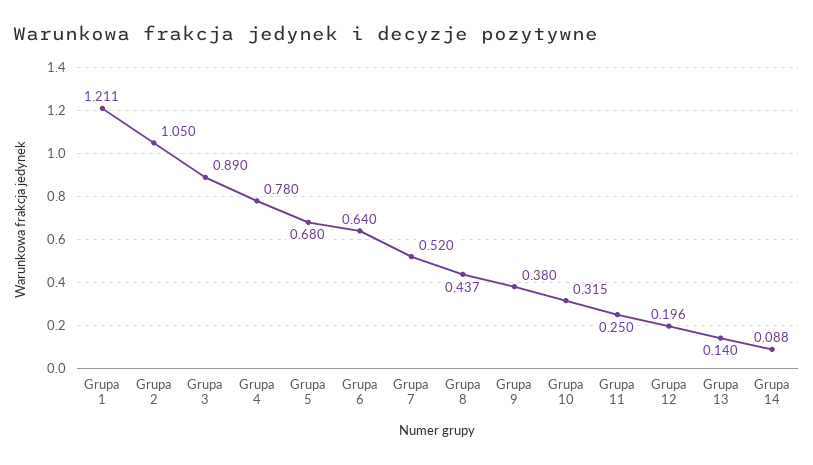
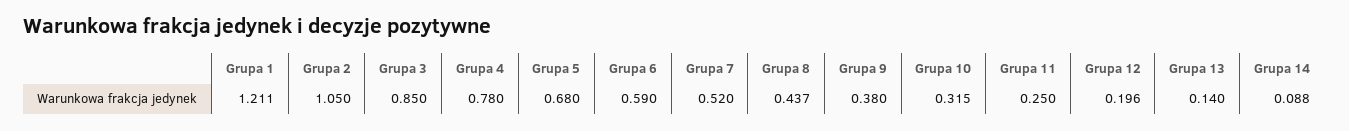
Grupa 3: 0.89 -> 0.85
Grupa 6: 0.64 -> 0.59

